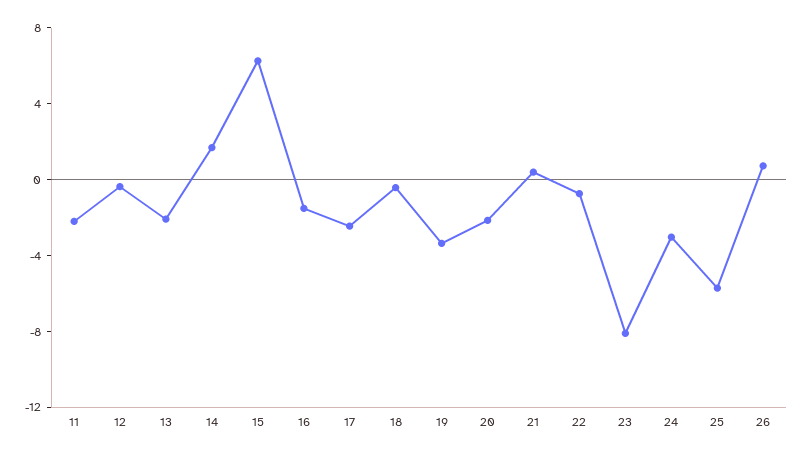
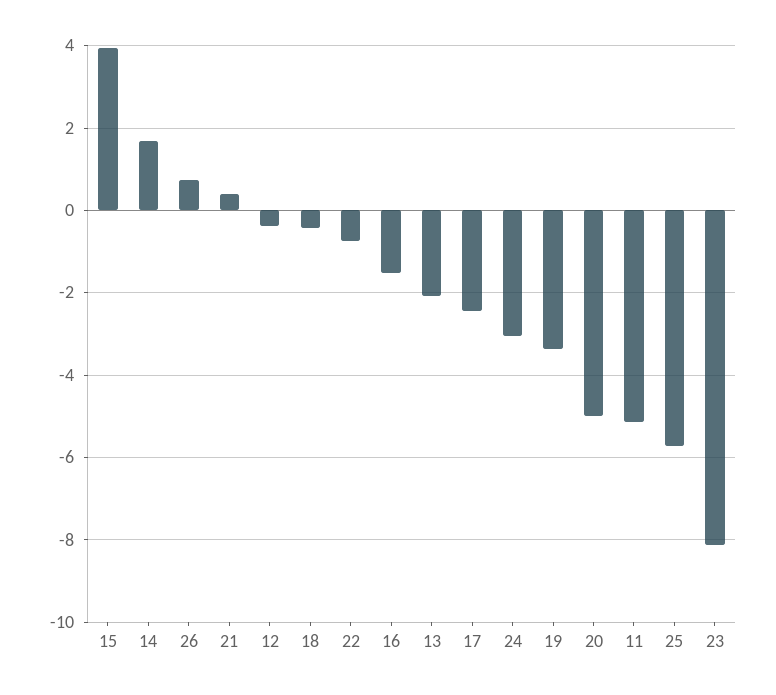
11: -2 -> -5.2
15: 6 -> 4
20: -2 -> -5

